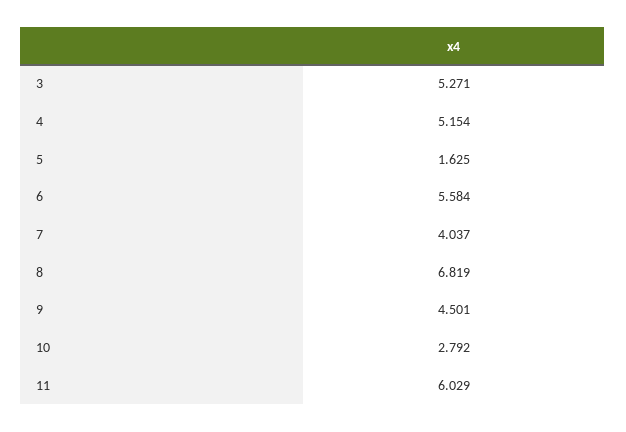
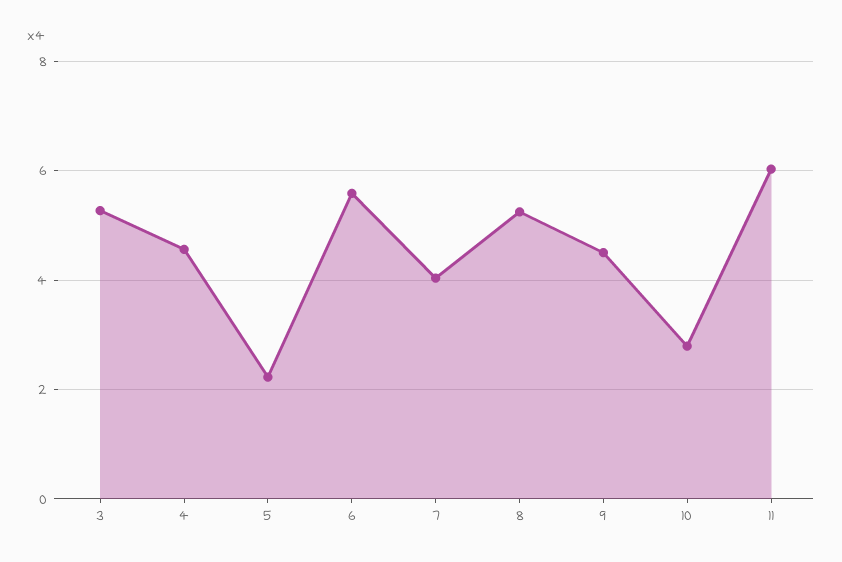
4: 5.154 -> 4.6
5: 1.625 -> 2.2
8: 6.819 -> 5.2

